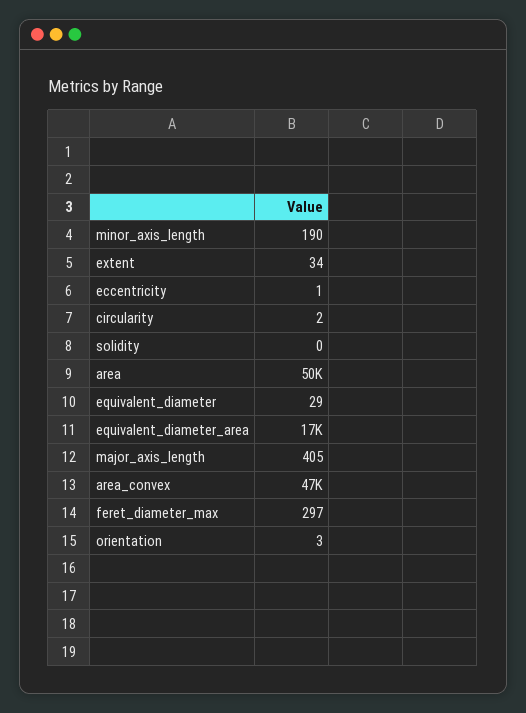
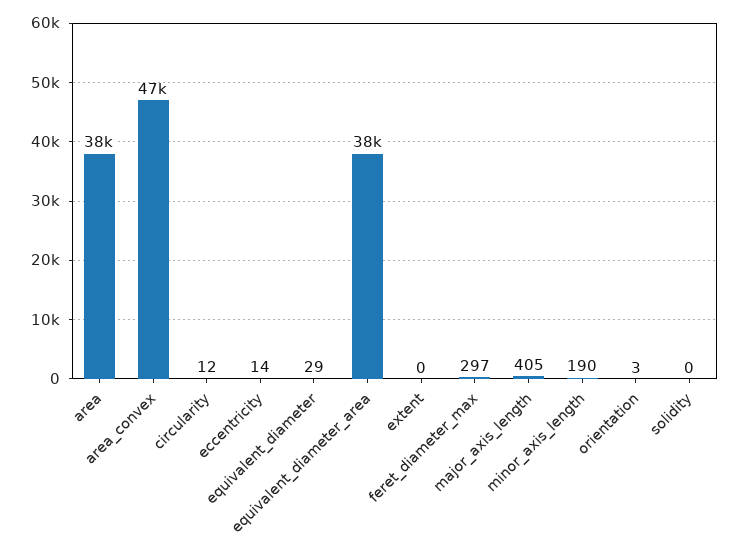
extent: 34 -> 0
eccentricity: 1 -> 14
circularity: 2 -> 12
area: 50000 -> 38000
equivalent_diameter_area: 17000 -> 38000

